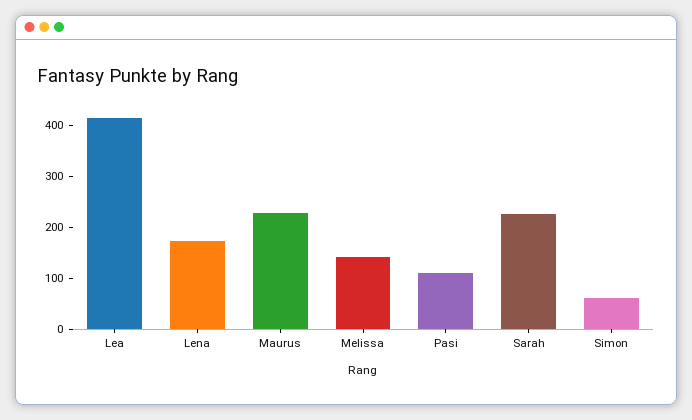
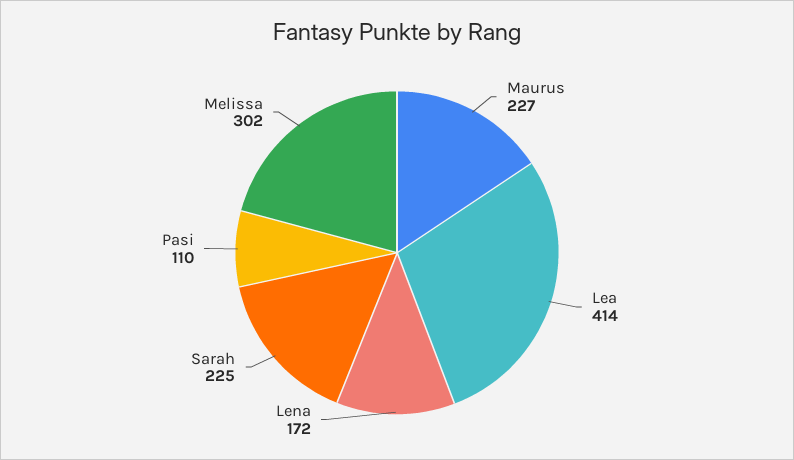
Melissa: 140 -> 302
Simon: 60 -> none

